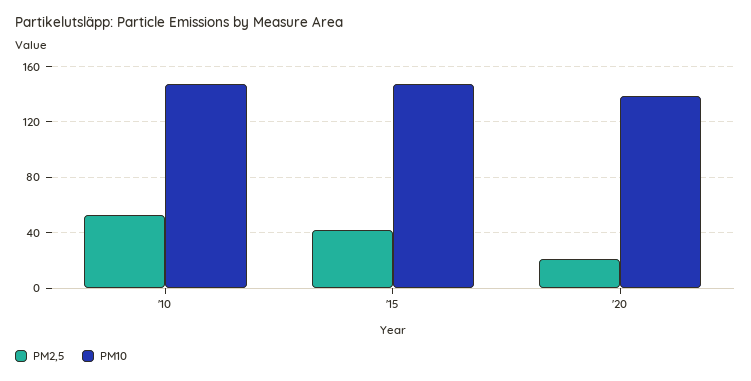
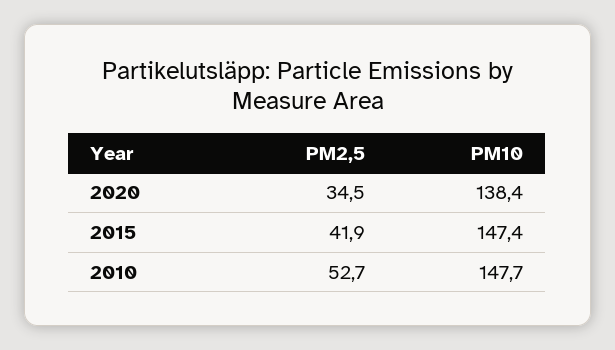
PM2,5, '20: 20 -> 34.5

